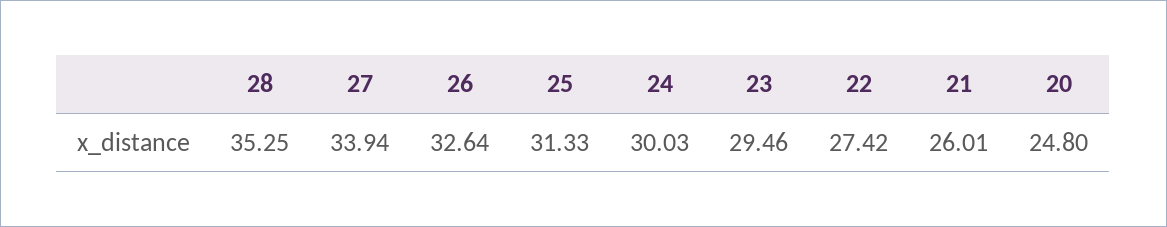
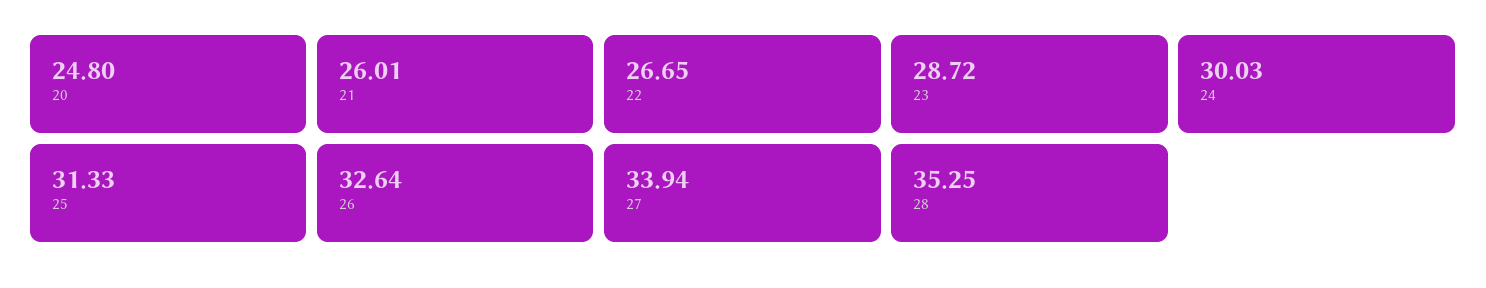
23: 29.46 -> 28.72
22: 27.42 -> 26.65

